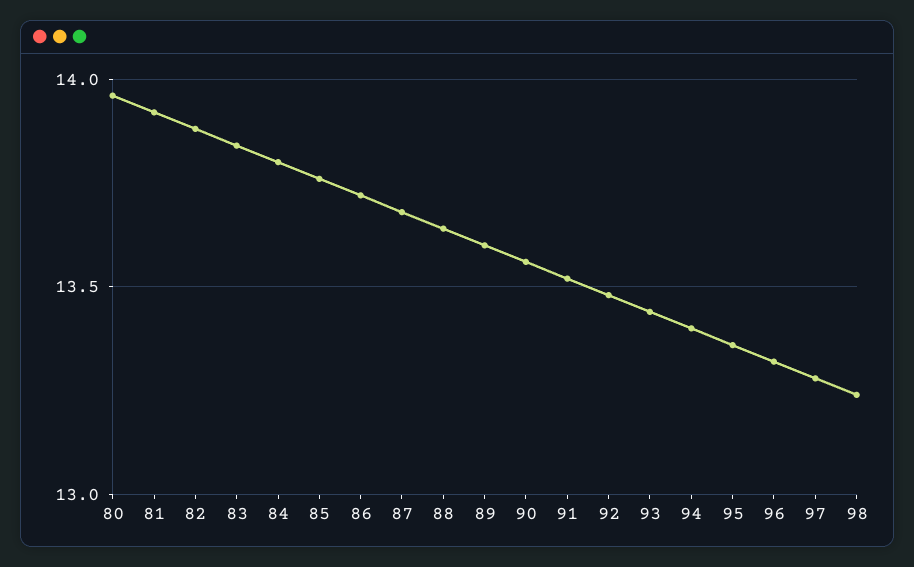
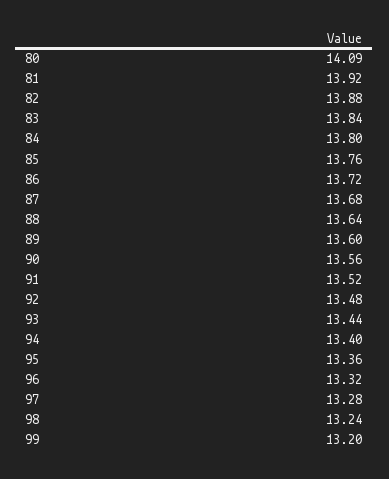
80: 13.95 -> 14.09
99: none -> 13.2

